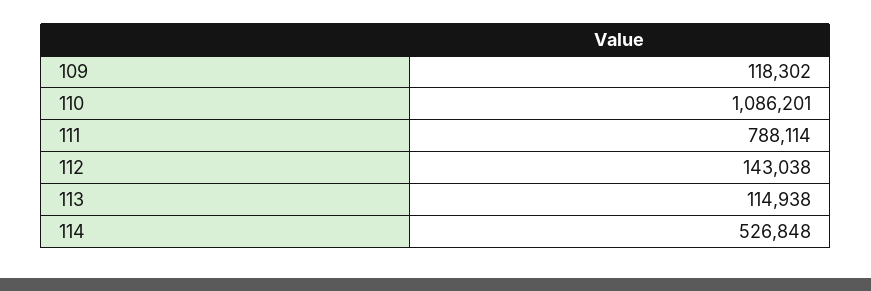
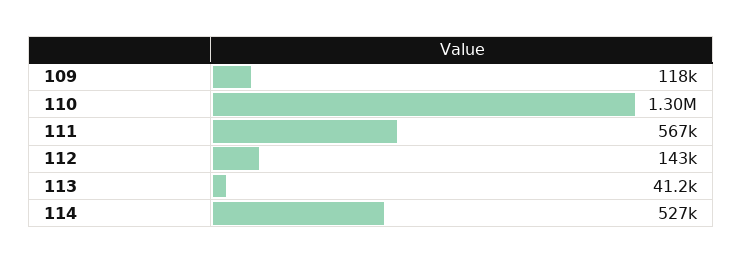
110: 1086201 -> 1300000
111: 788114 -> 567000
113: 114938 -> 41200

